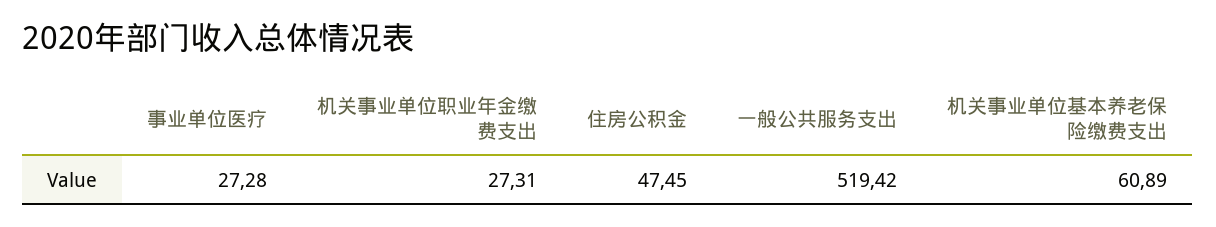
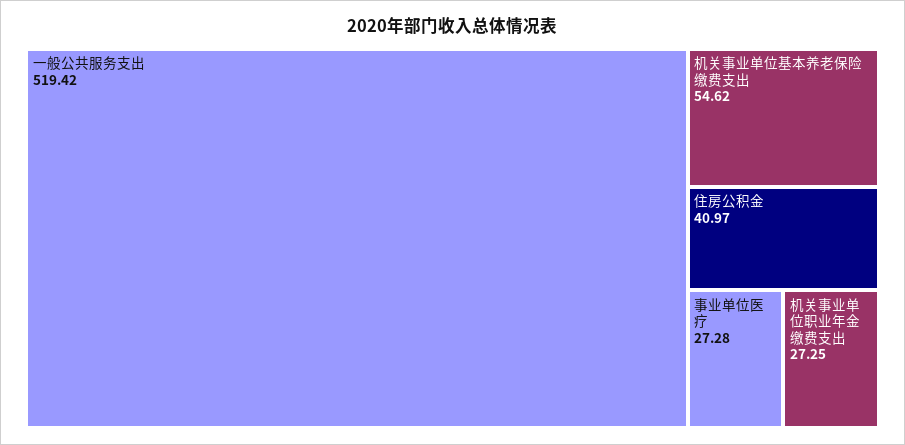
机关事业单位职业年金缴费支出: 27.31 -> 27.25
住房公积金: 47.45 -> 40.97
机关事业单位基本养老保险缴费支出: 60.89 -> 54.62

